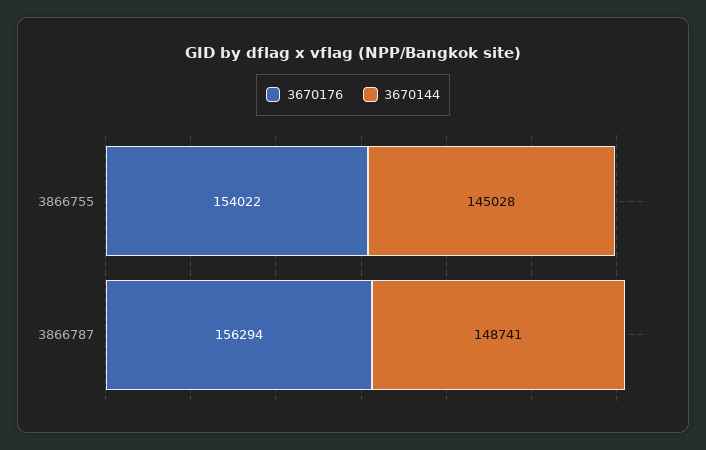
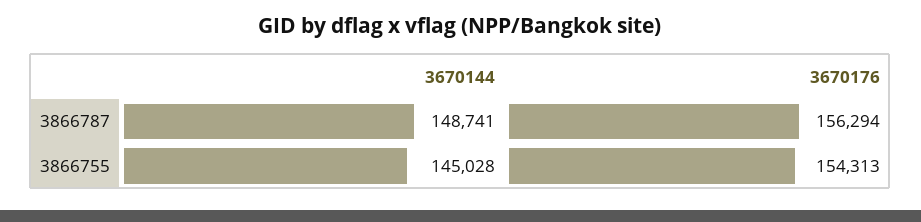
3670176, 3866755: 154022 -> 154313

